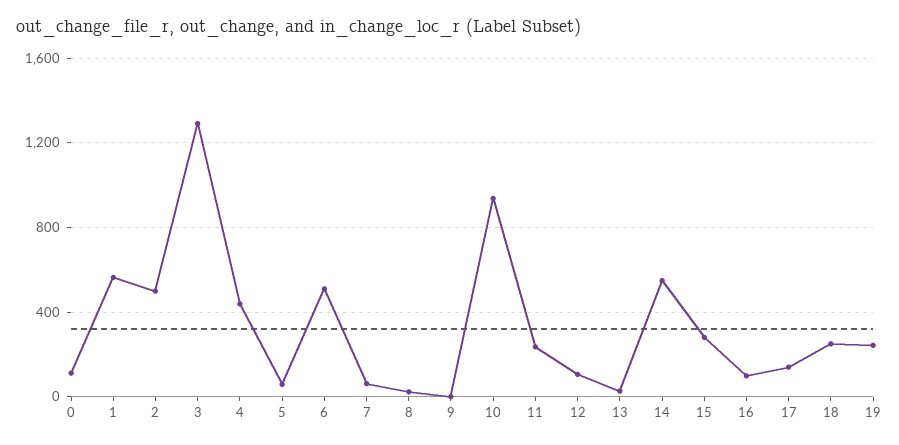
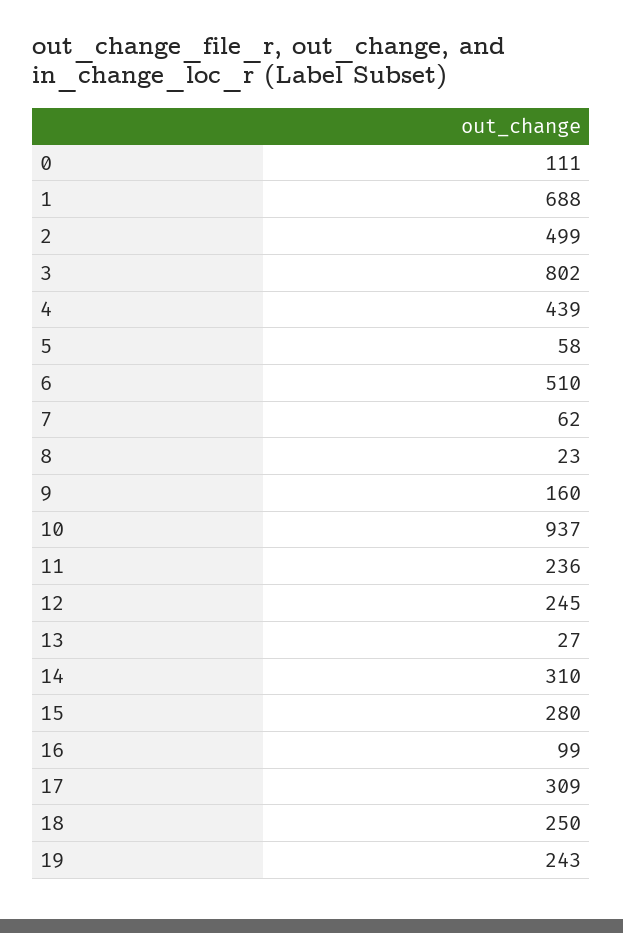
1: 550 -> 688
3: 1300 -> 802
9: 0 -> 160
12: 100 -> 245
14: 550 -> 310
17: 150 -> 309

